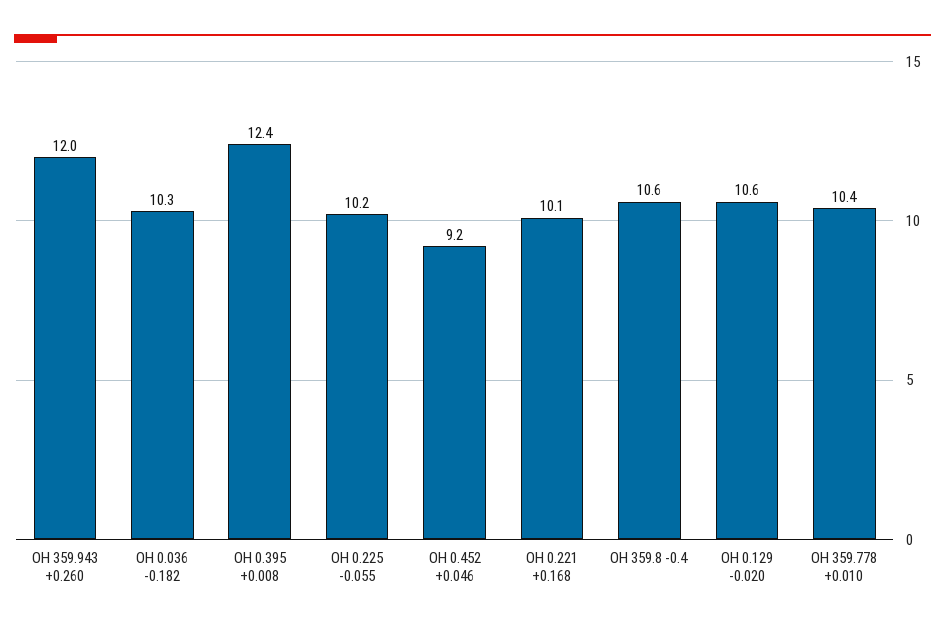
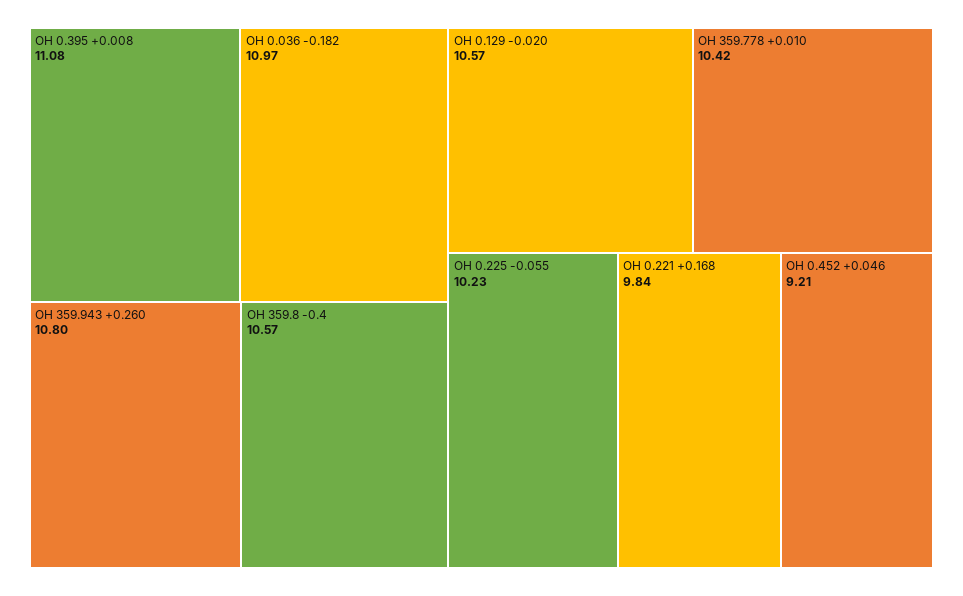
OH 359.943 +0.260: 12 -> 10.8
OH 0.036 -0.182: 10.3 -> 10.97
OH 0.395 +0.008: 12.4 -> 11.08
OH 0.221 +0.168: 10.1 -> 9.84

